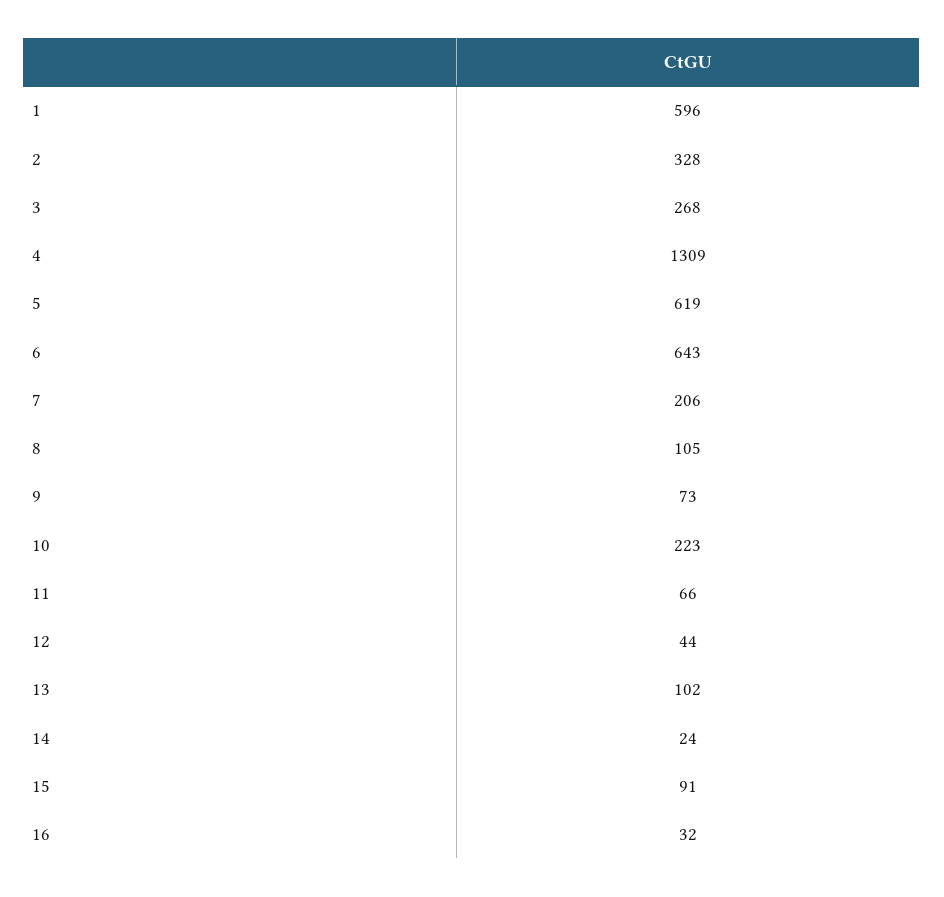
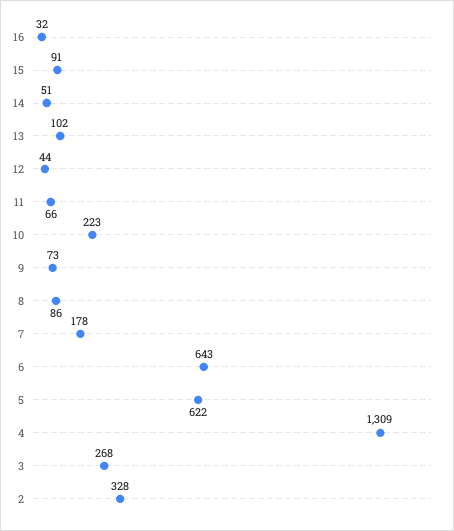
1: 596 -> none
5: 619 -> 622
7: 206 -> 178
8: 105 -> 86
14: 24 -> 51

